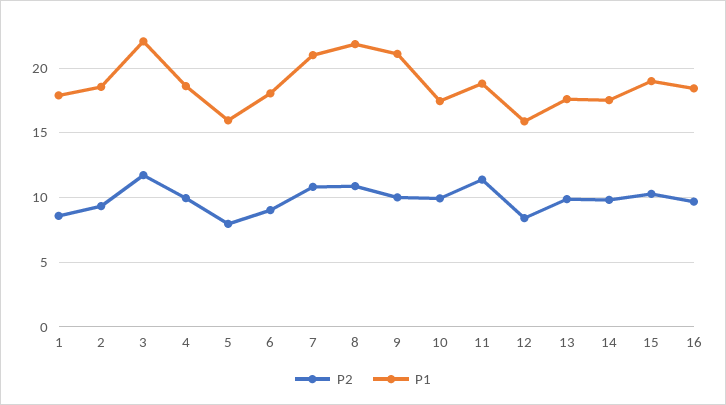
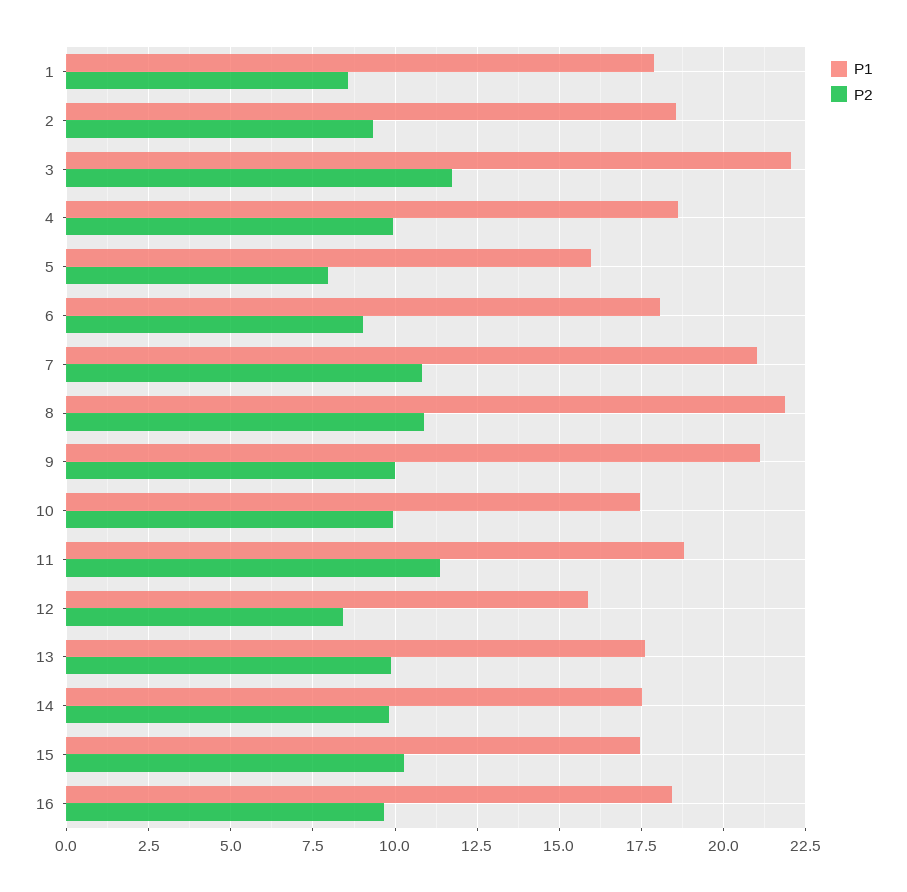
P1, 15: 19 -> 17.5

